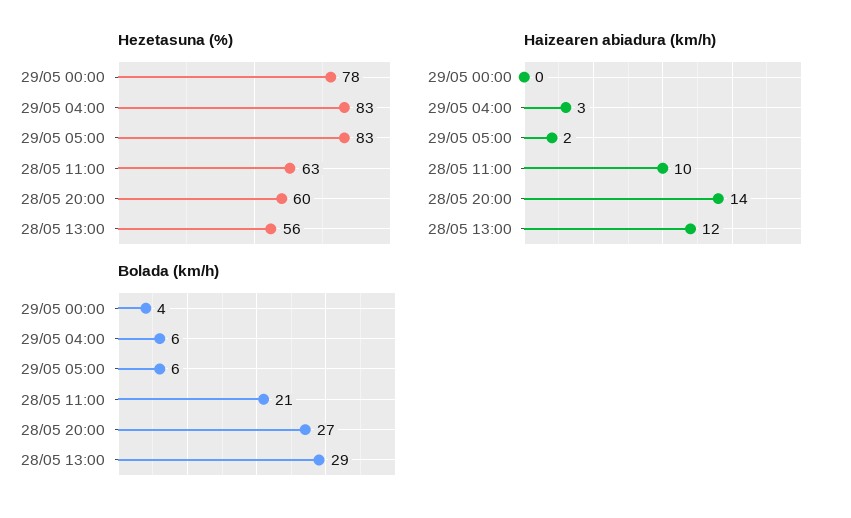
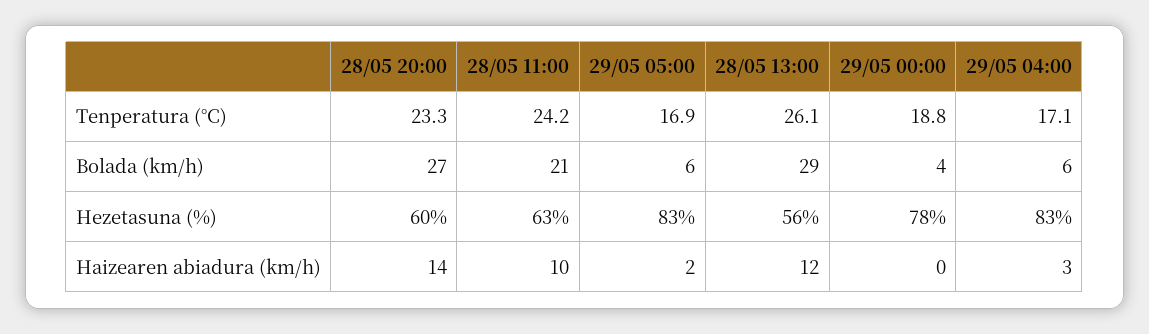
Tenperatura (°C), 28/05 20:00: none -> 23.3
Tenperatura (°C), 28/05 11:00: none -> 24.2
Tenperatura (°C), 29/05 05:00: none -> 16.9
Tenperatura (°C), 28/05 13:00: none -> 26.1
Tenperatura (°C), 29/05 00:00: none -> 18.8
Tenperatura (°C), 29/05 04:00: none -> 17.1

